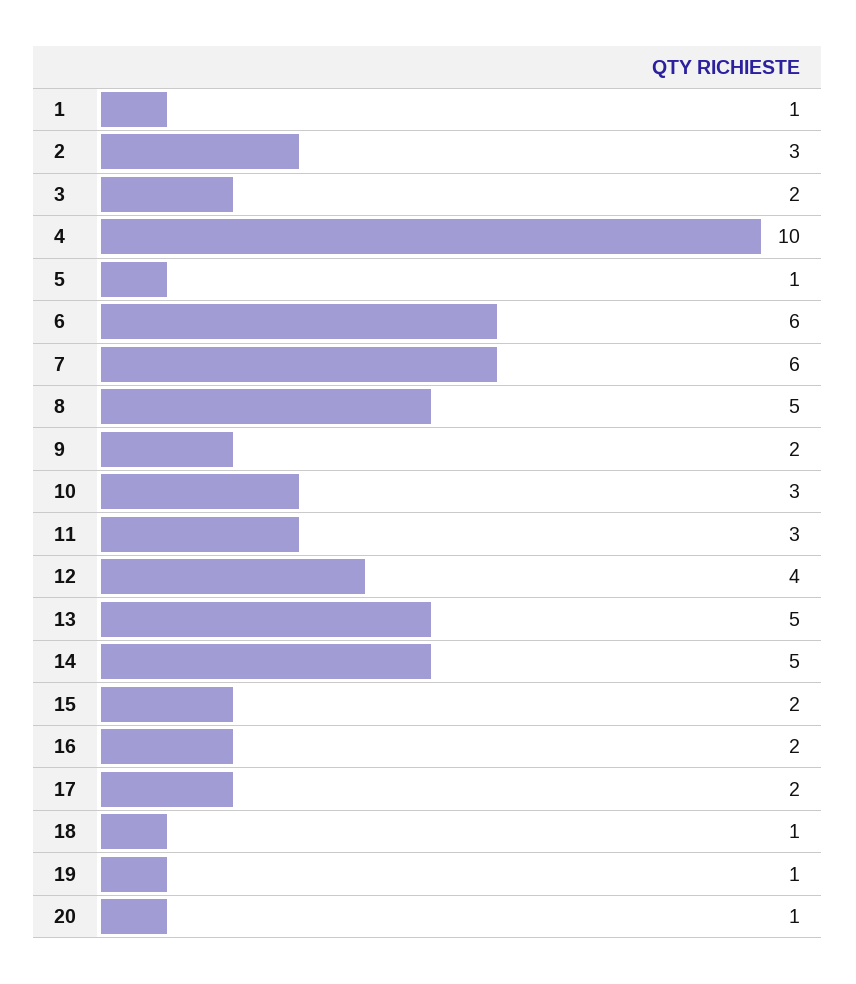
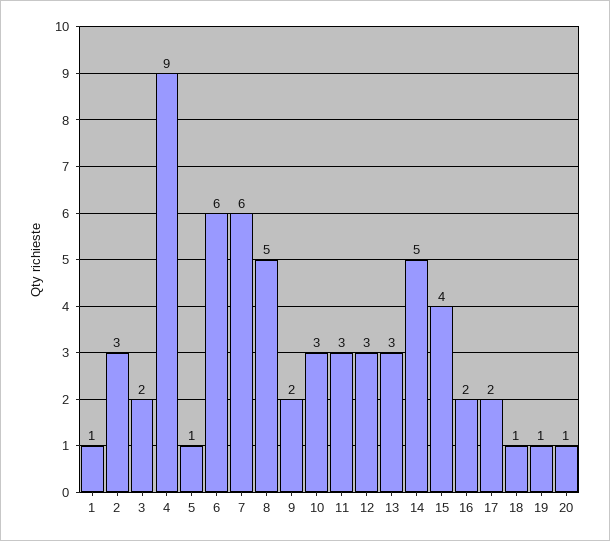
4: 10 -> 9
12: 4 -> 3
13: 5 -> 3
15: 2 -> 4

